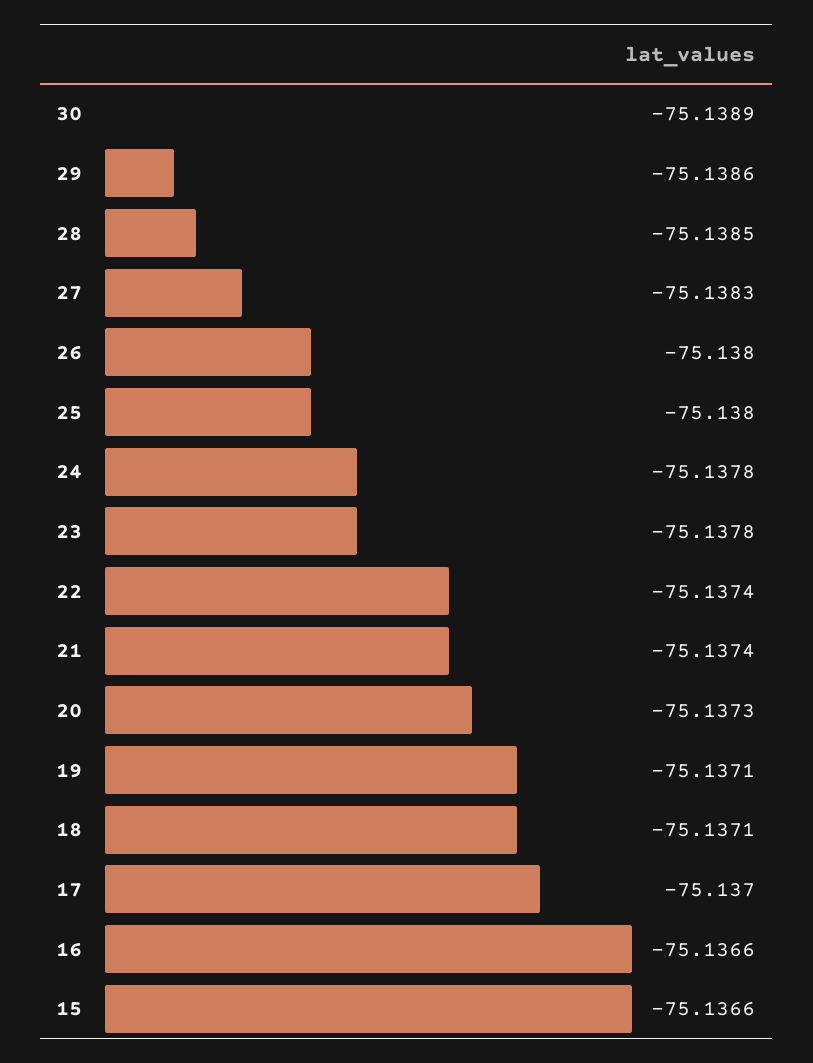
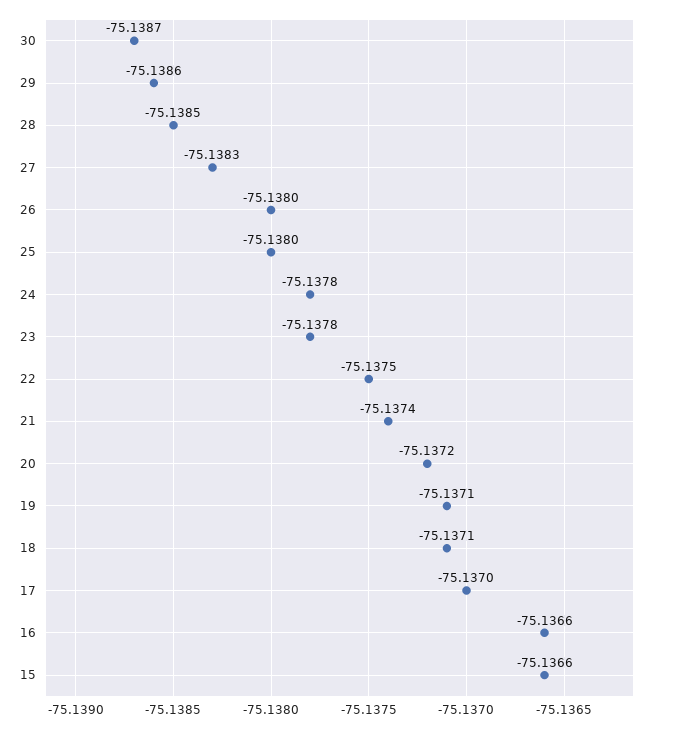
30: -75.1389 -> -75.1387
22: -75.1374 -> -75.1375
20: -75.1373 -> -75.1372

